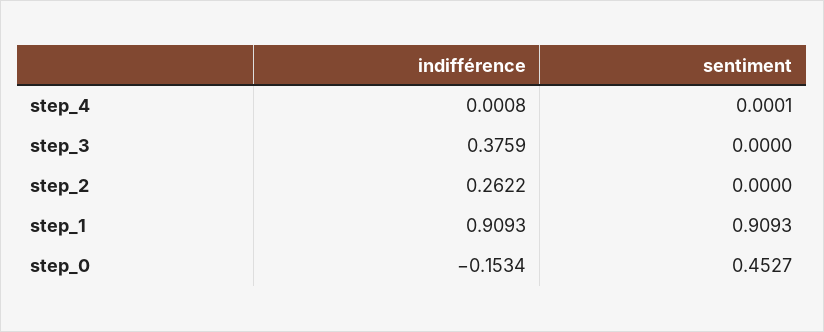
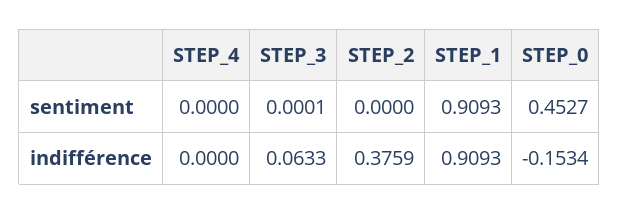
indifférence, step_4: 0.0008 -> 0
sentiment, step_4: 0.0001 -> 0
indifférence, step_3: 0.3759 -> 0.0633
sentiment, step_3: 0 -> 0.0001
indifférence, step_2: 0.2622 -> 0.3759

